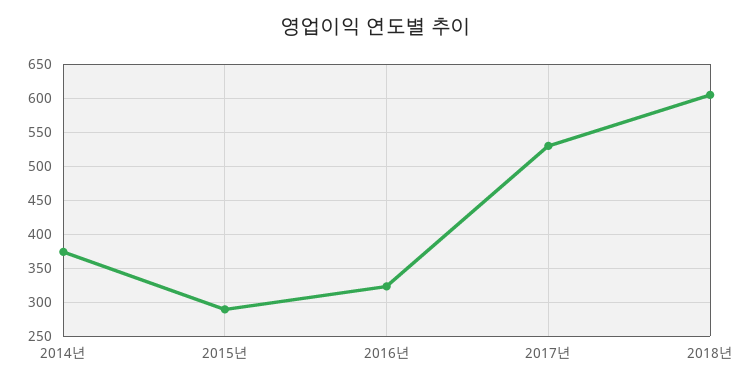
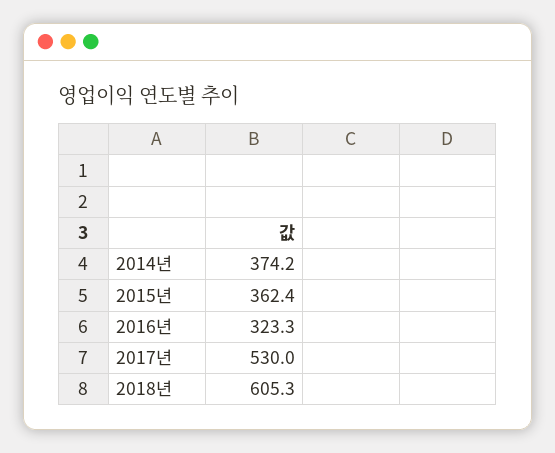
2015년: 290 -> 362.4

